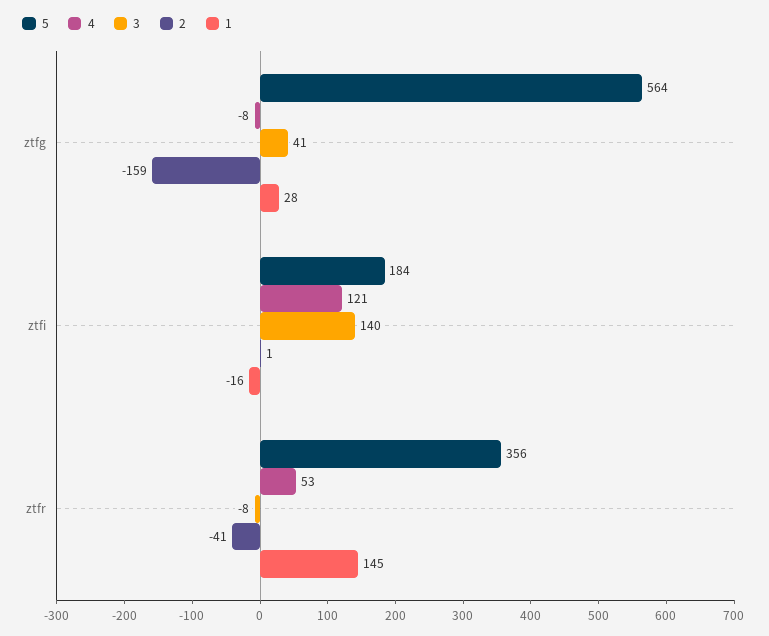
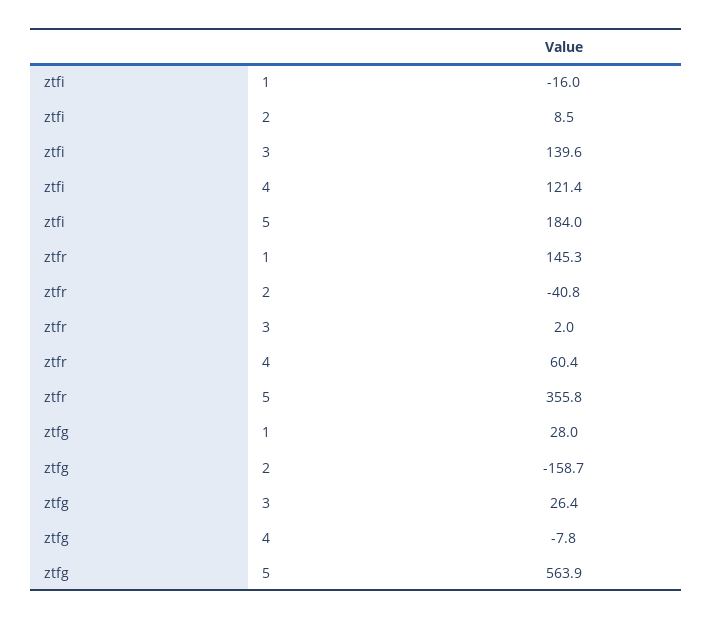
3, ztfg: 41 -> 26.4
2, ztfi: 1 -> 8.5
4, ztfr: 53 -> 60.4
3, ztfr: -8 -> 2

